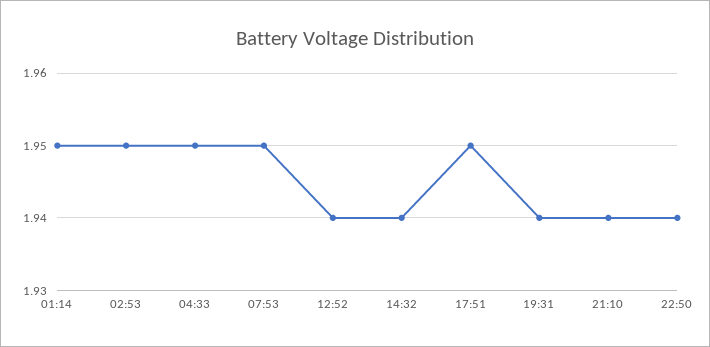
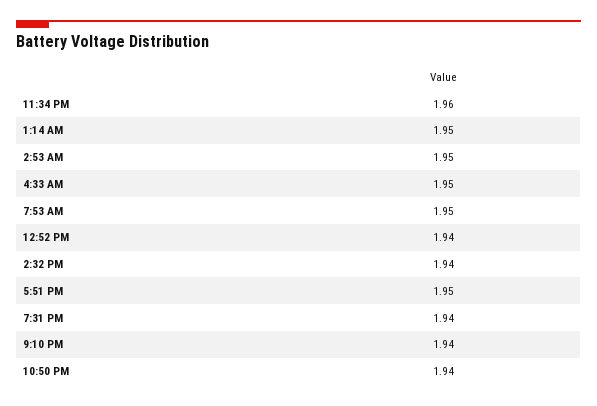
11:34 PM: none -> 1.96

